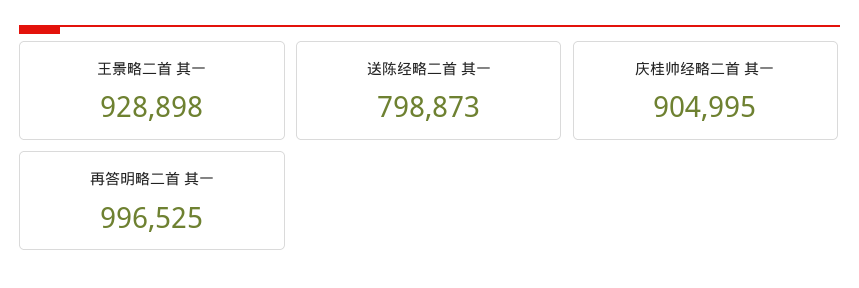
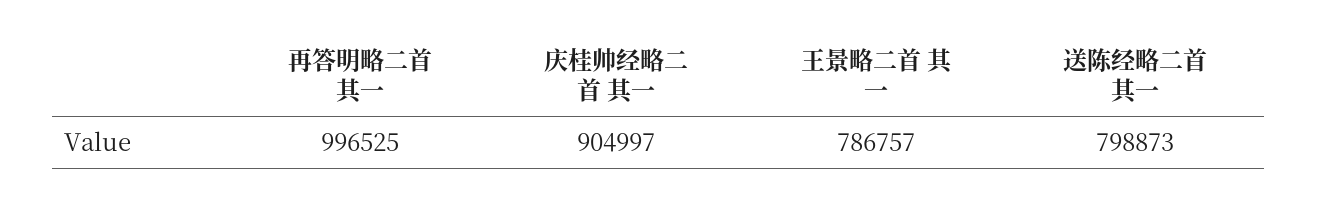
王景略二首 其一: 928898 -> 786757
庆桂帅经略二首 其一: 904995 -> 904997

